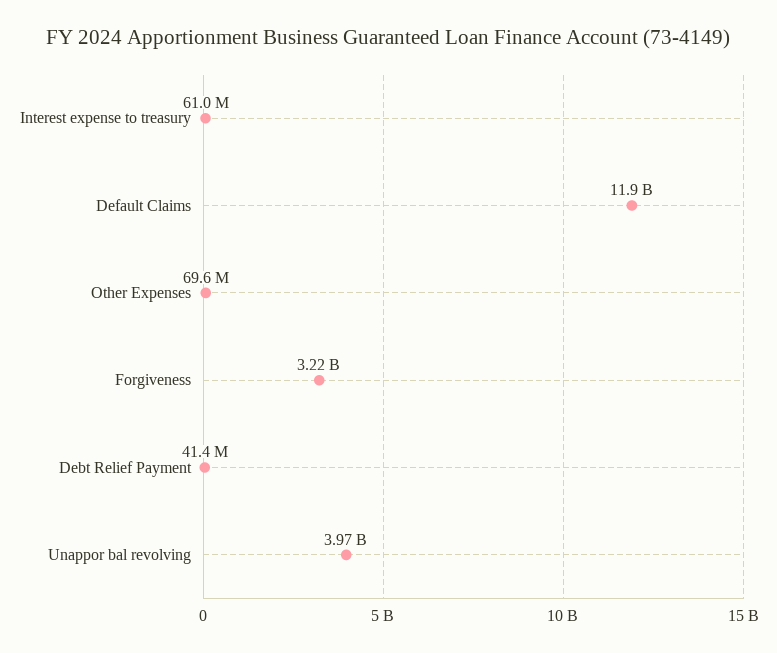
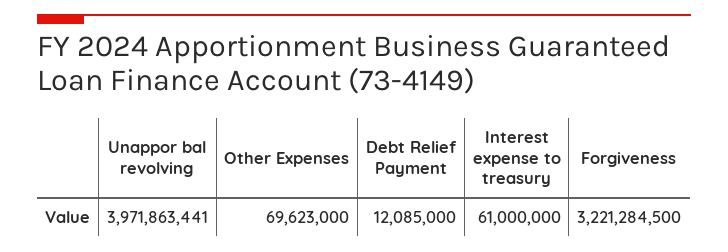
Default Claims: 11900000000 -> none
Debt Relief Payment: 41400000 -> 12085000

